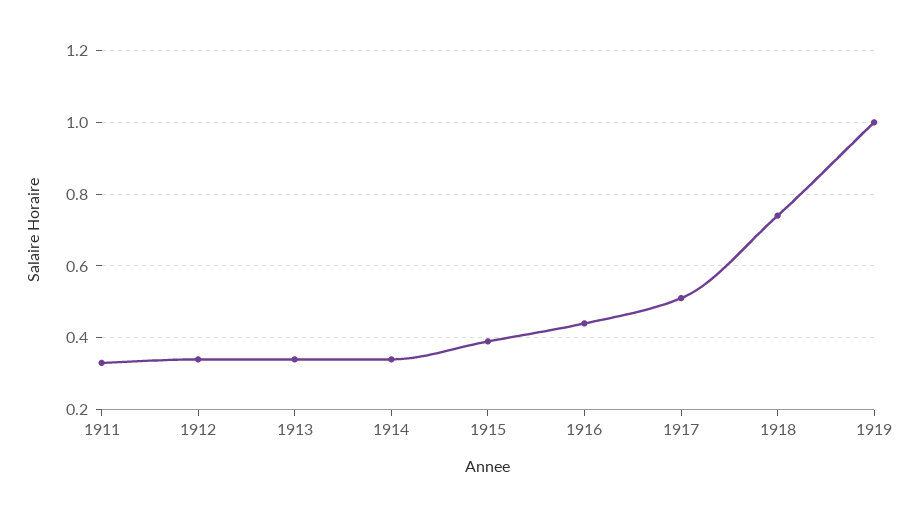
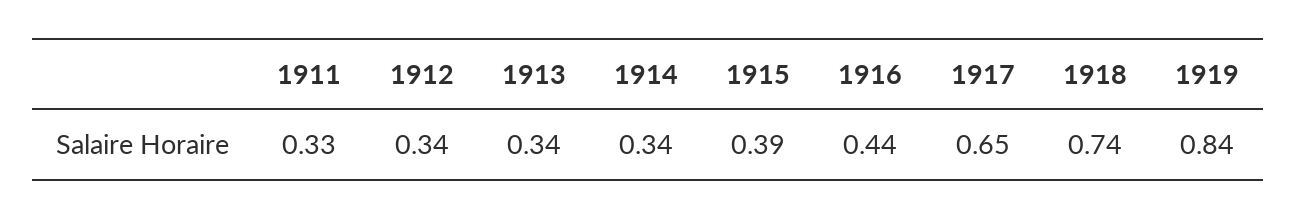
1917: 0.5 -> 0.65
1919: 1 -> 0.84

